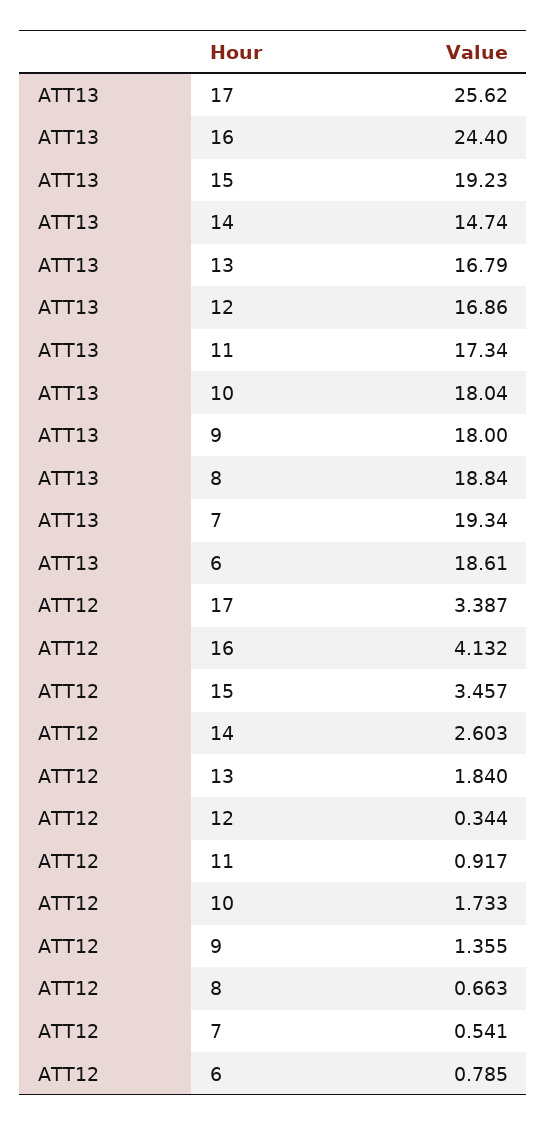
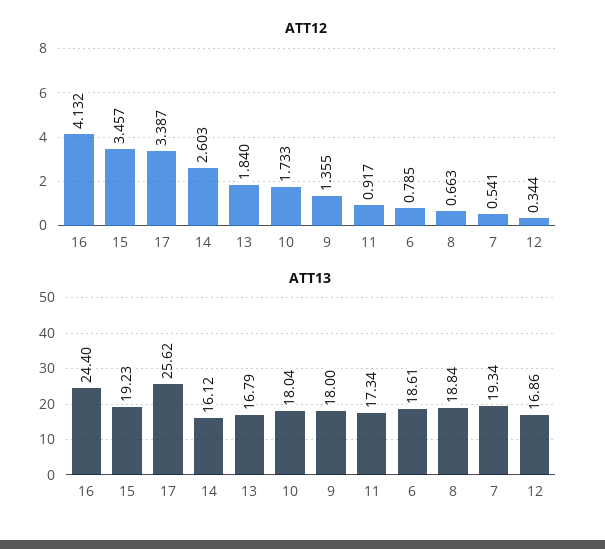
ATT13, 14: 14.74 -> 16.12

